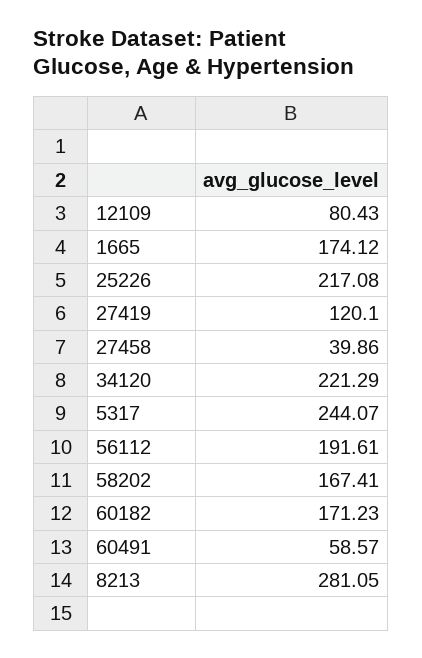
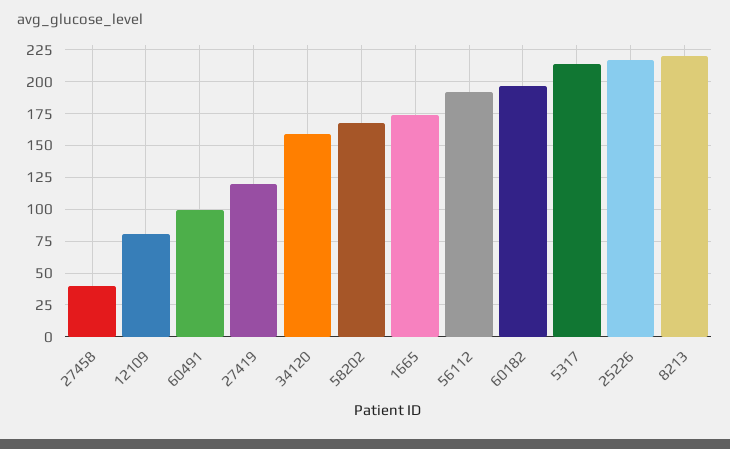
34120: 221.29 -> 160
5317: 244.07 -> 215
60182: 171.23 -> 195
60491: 58.57 -> 100
8213: 281.05 -> 220

